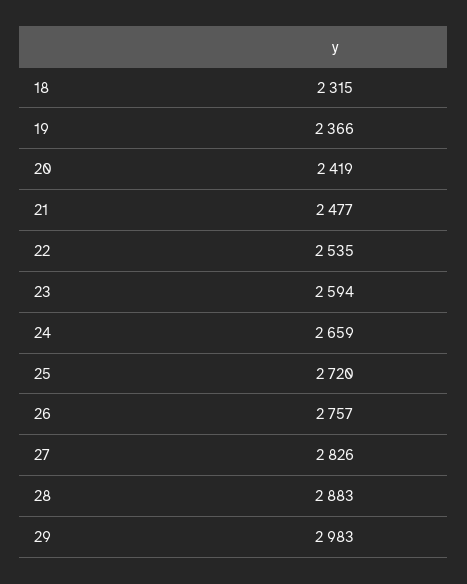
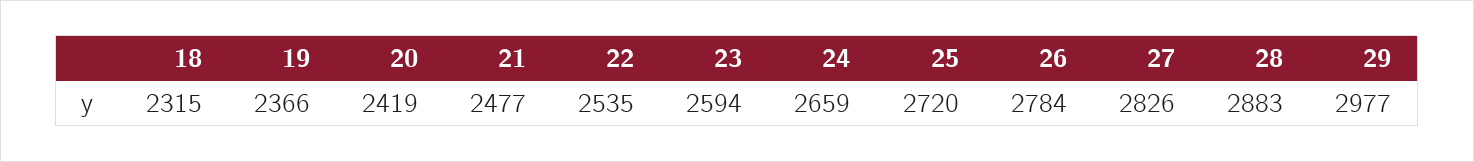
26: 2757 -> 2784
29: 2983 -> 2977

